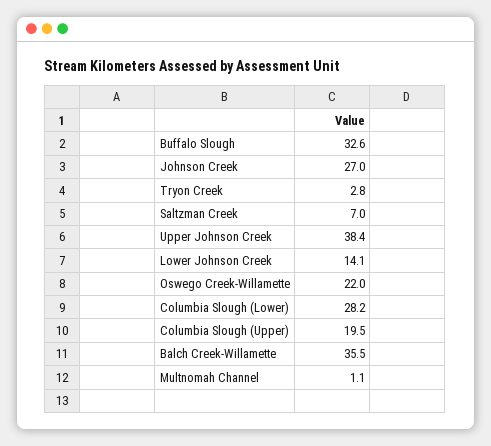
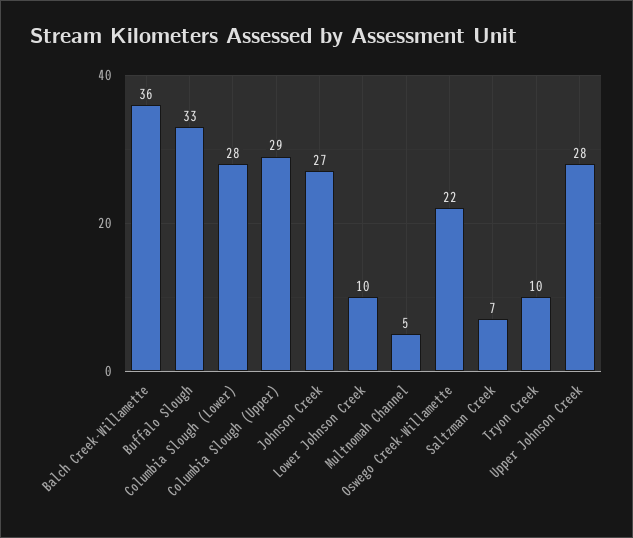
Tryon Creek: 2.8 -> 10
Upper Johnson Creek: 38.4 -> 28
Lower Johnson Creek: 14.1 -> 10
Columbia Slough (Upper): 19.5 -> 29
Multnomah Channel: 1.1 -> 5

